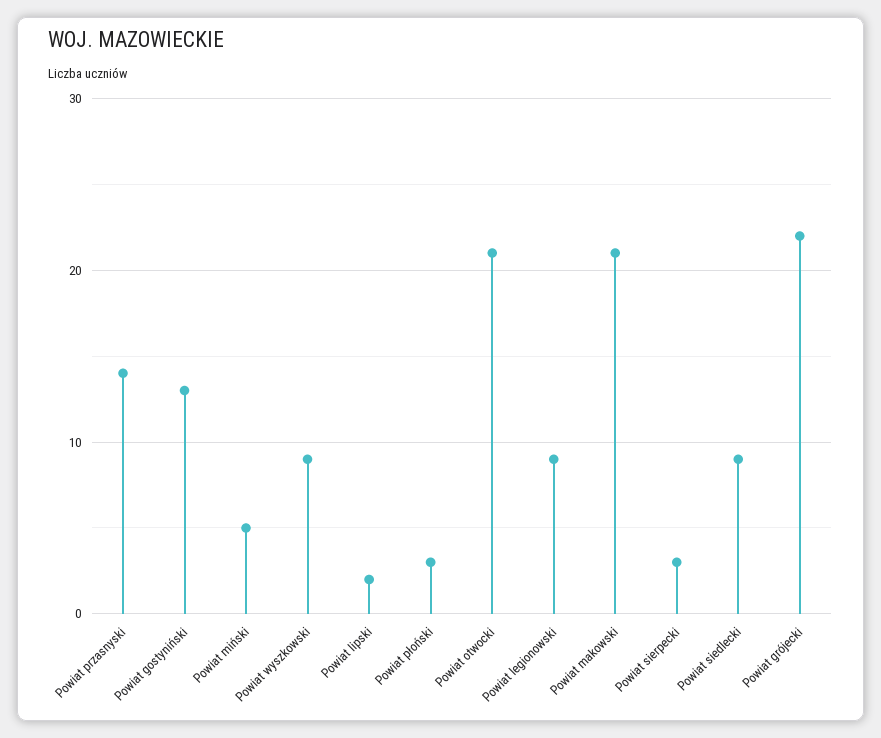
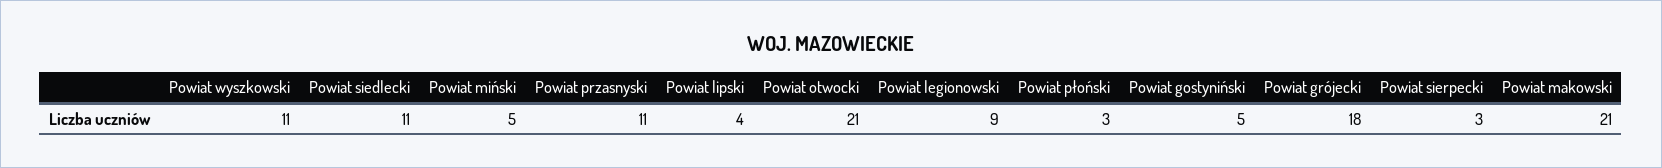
Powiat przasnyski: 14 -> 11
Powiat gostyniński: 13 -> 5
Powiat wyszkowski: 9 -> 11
Powiat lipski: 2 -> 4
Powiat siedlecki: 9 -> 11
Powiat grójecki: 22 -> 18

